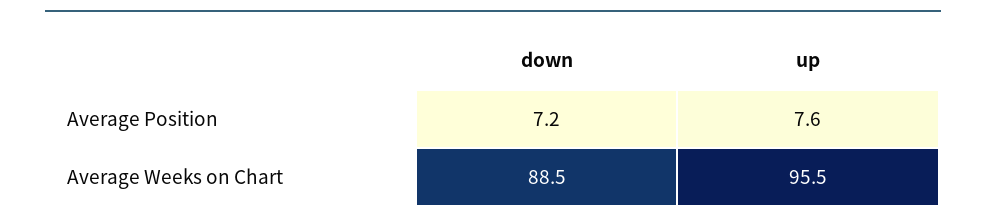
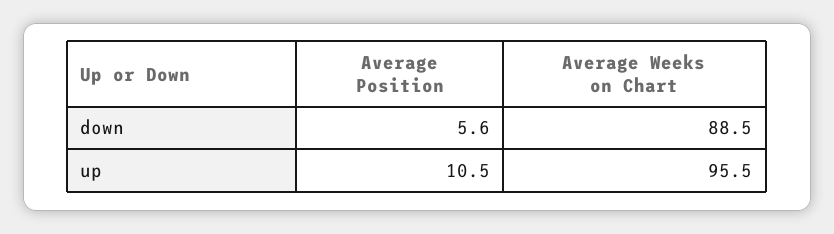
down, Average Position: 7.2 -> 5.6
up, Average Position: 7.6 -> 10.5

